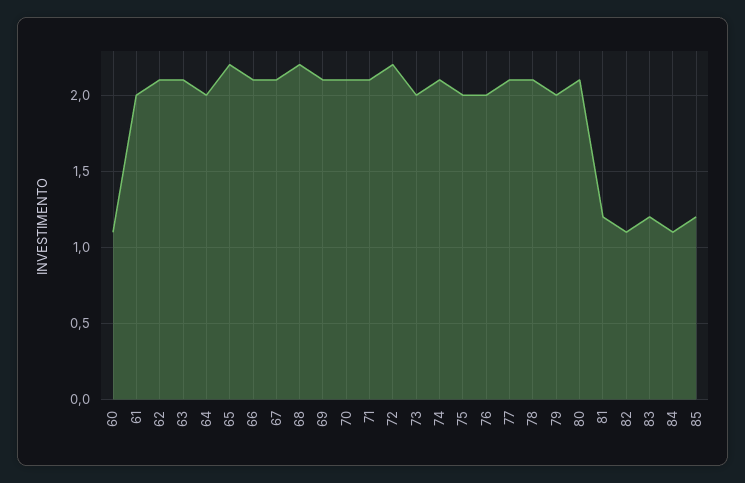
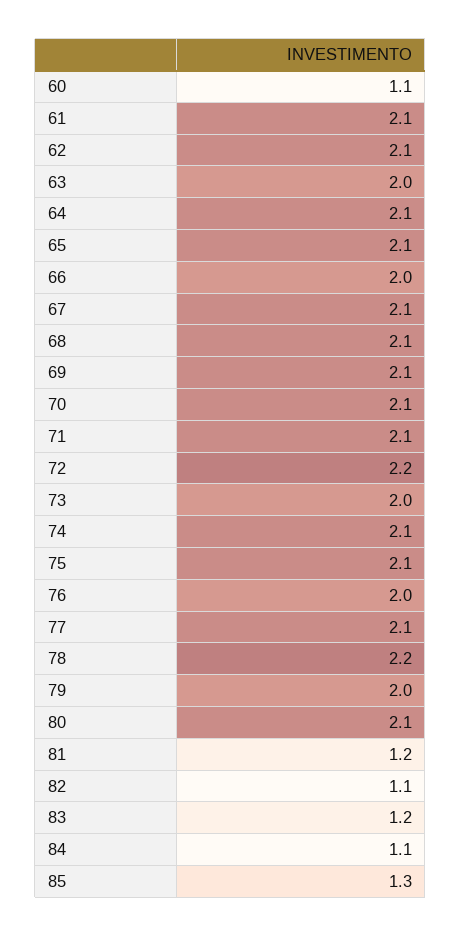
61: 2 -> 2.1
63: 2.1 -> 2
64: 2 -> 2.1
65: 2.2 -> 2.1
66: 2.1 -> 2
68: 2.2 -> 2.1
75: 2 -> 2.1
78: 2.1 -> 2.2
85: 1.2 -> 1.3

